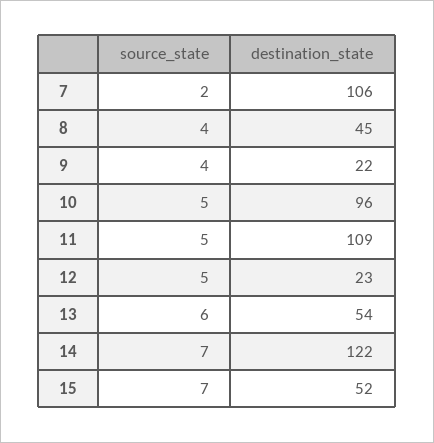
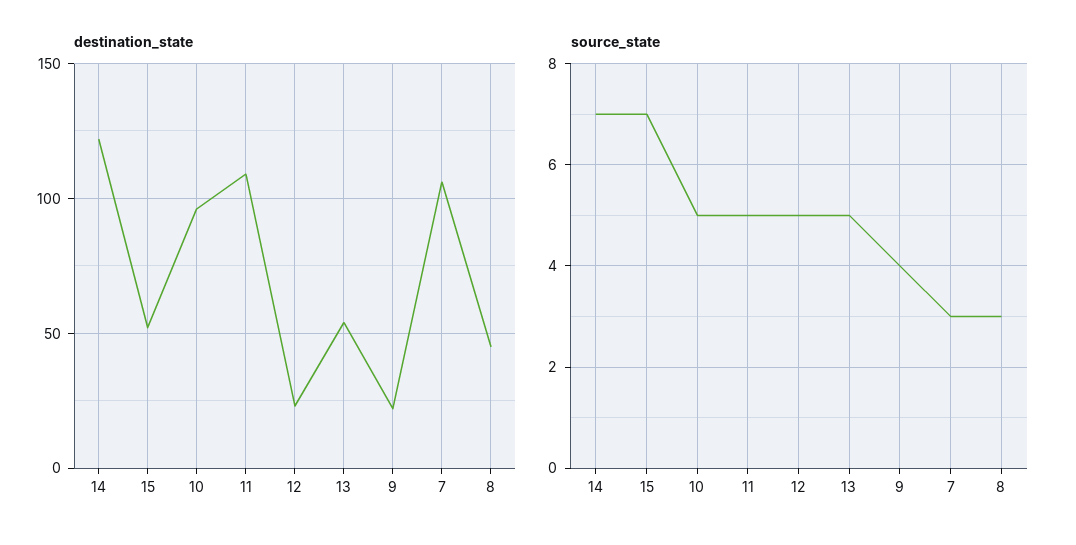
source_state, 7: 2 -> 3
source_state, 8: 4 -> 3
source_state, 13: 6 -> 5

